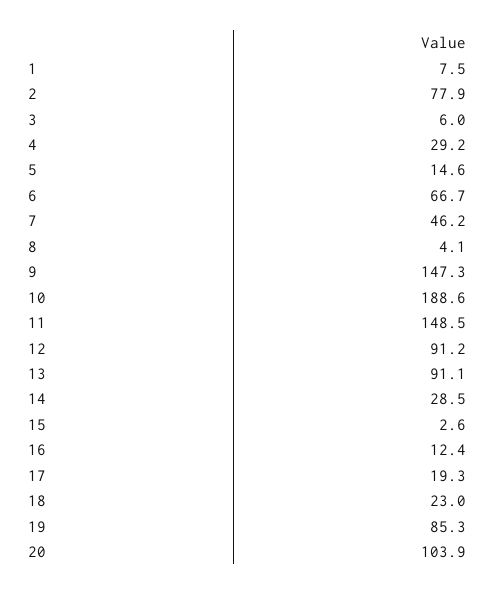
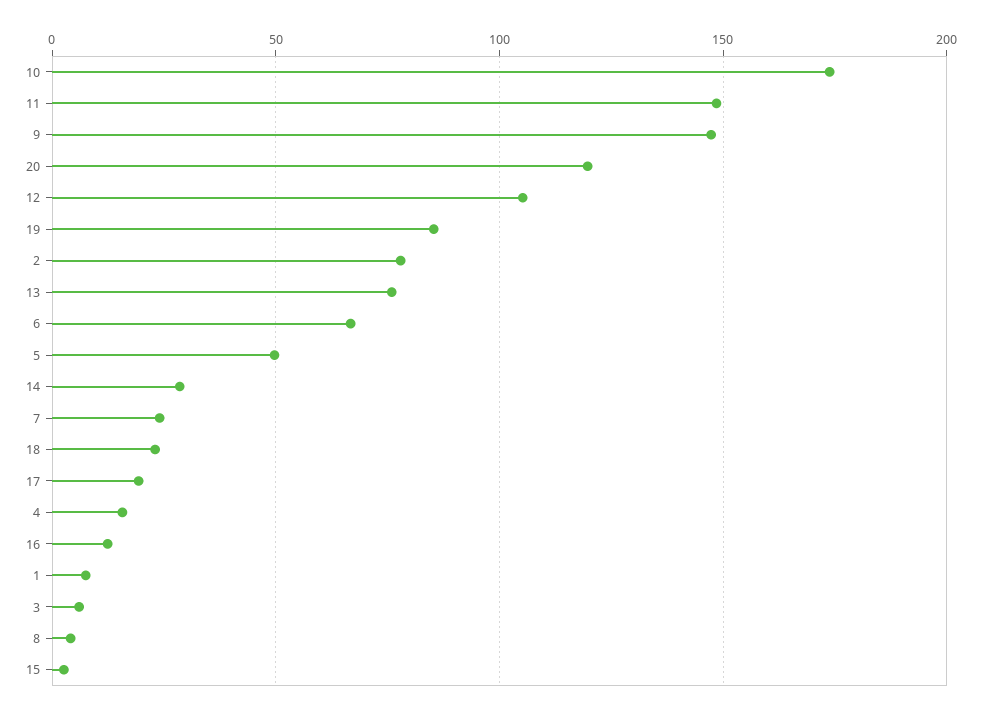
4: 29.2 -> 15
5: 14.6 -> 50
7: 46.2 -> 25
10: 188.6 -> 175
12: 91.2 -> 105
13: 91.1 -> 75
20: 103.9 -> 120

